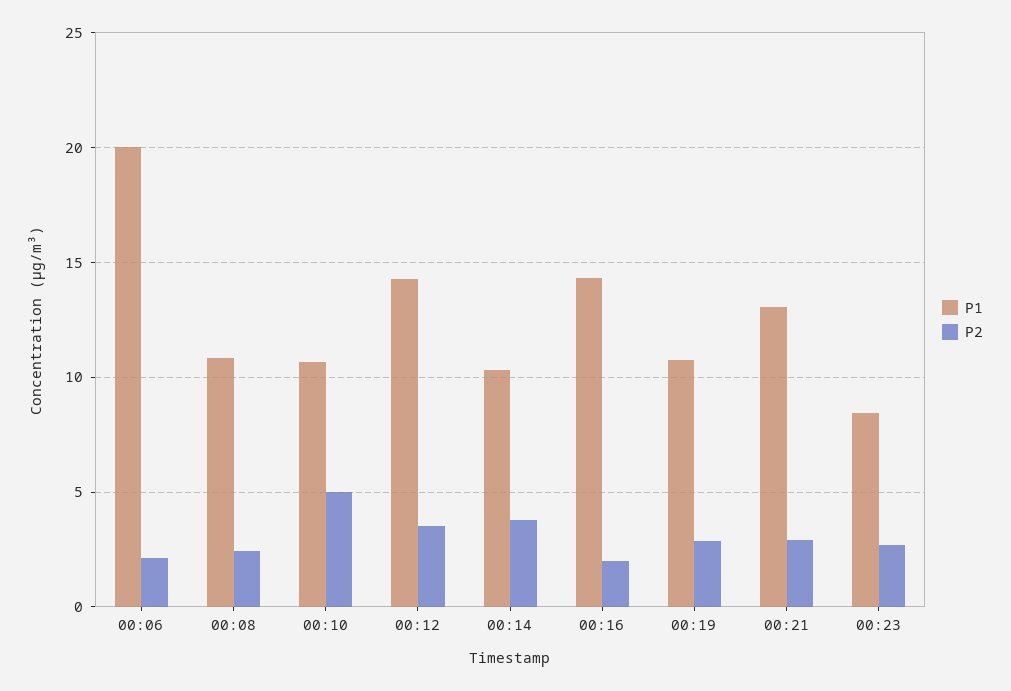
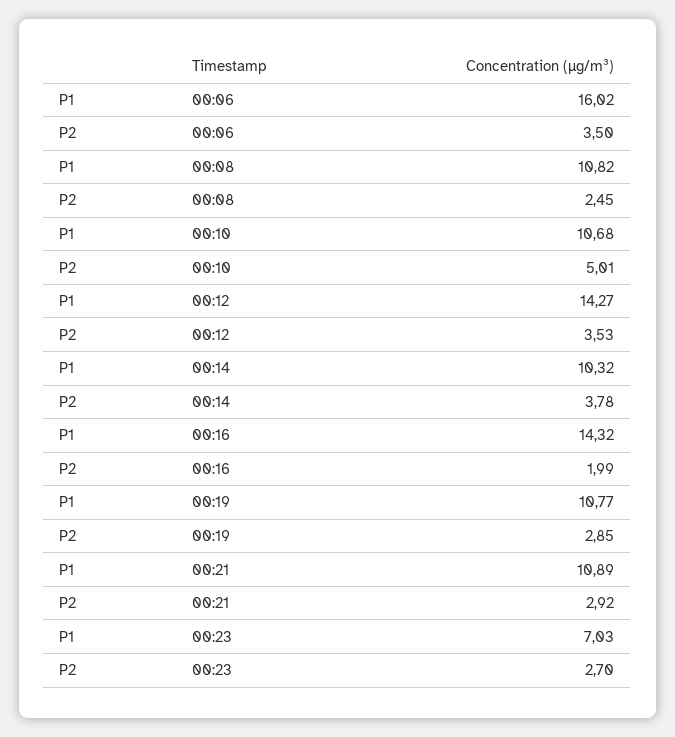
P1, 00:06: 20 -> 16.02
P2, 00:06: 2 -> 3.5
P1, 00:21: 13 -> 10.89
P1, 00:23: 8.5 -> 7.03

